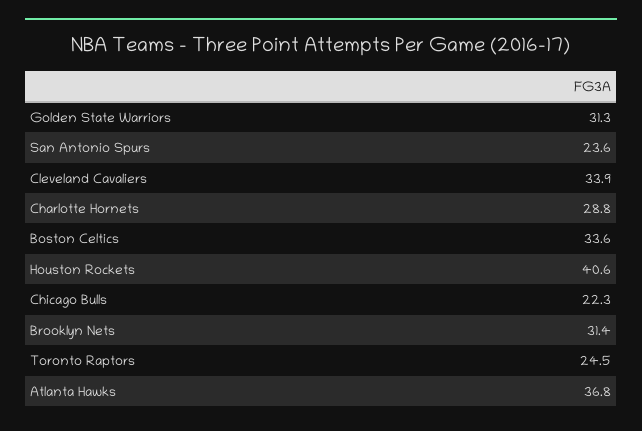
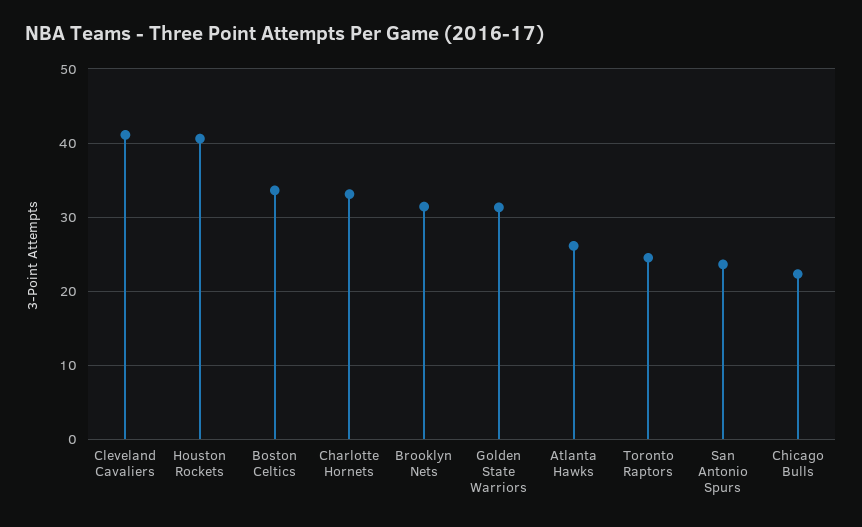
Cleveland Cavaliers: 33.9 -> 41
Charlotte Hornets: 28.8 -> 33
Atlanta Hawks: 36.8 -> 26

